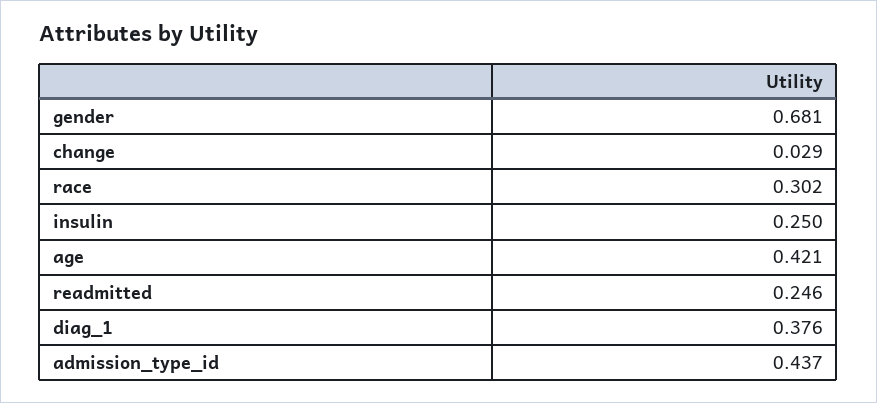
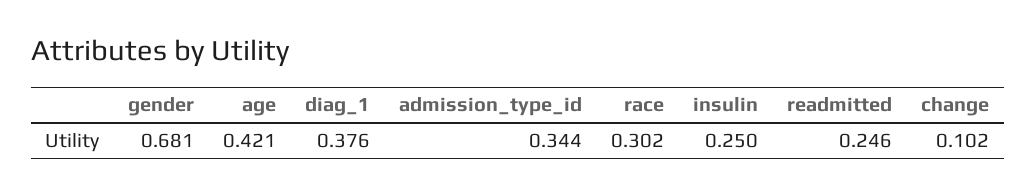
change: 0.029 -> 0.102
admission_type_id: 0.437 -> 0.344

